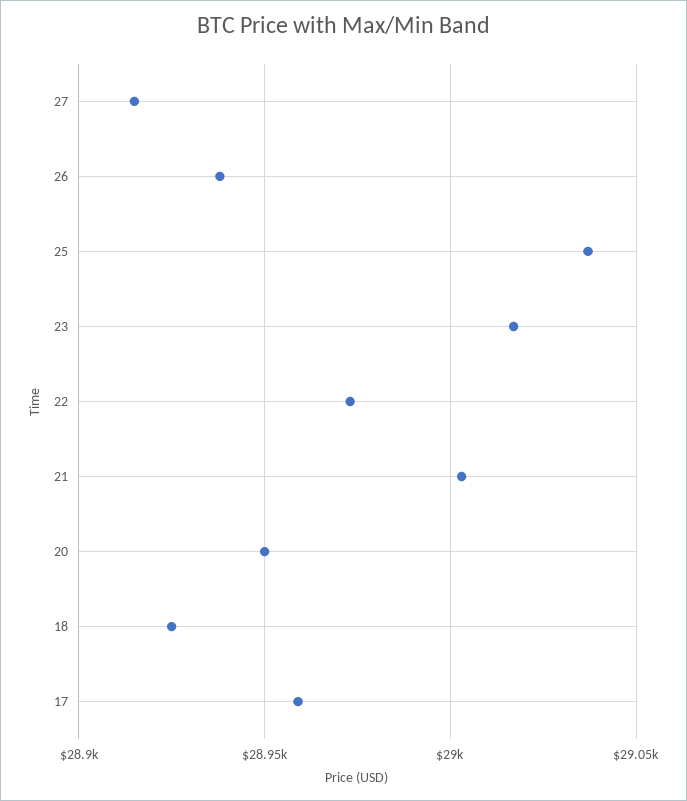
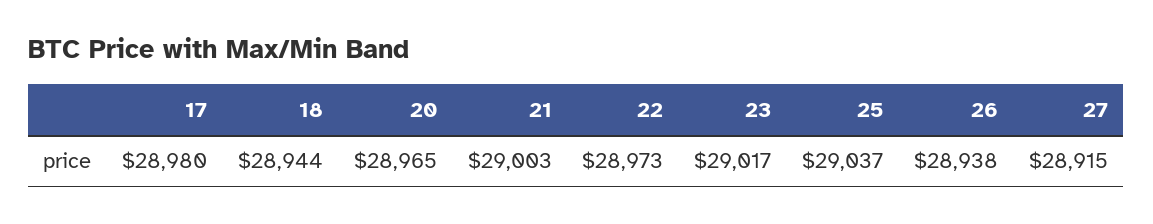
20: 28950 -> 28965
18: 28925 -> 28944
17: 28960 -> 28980

